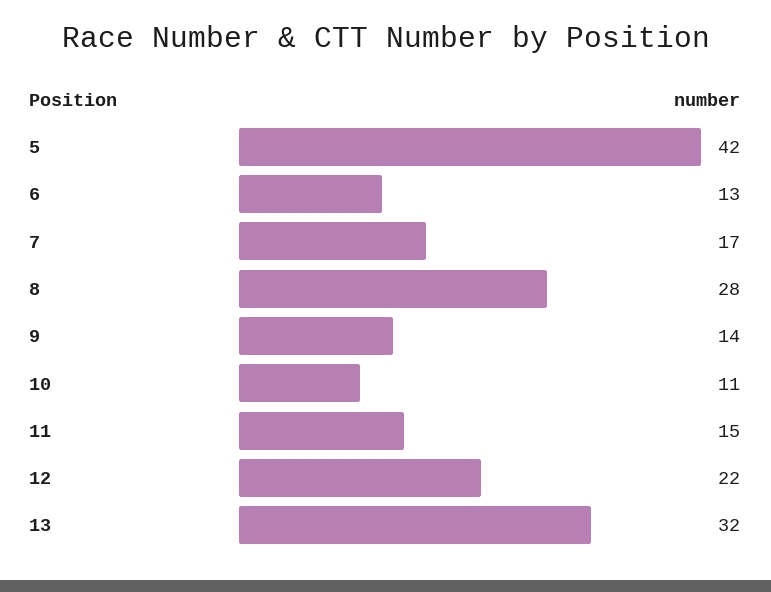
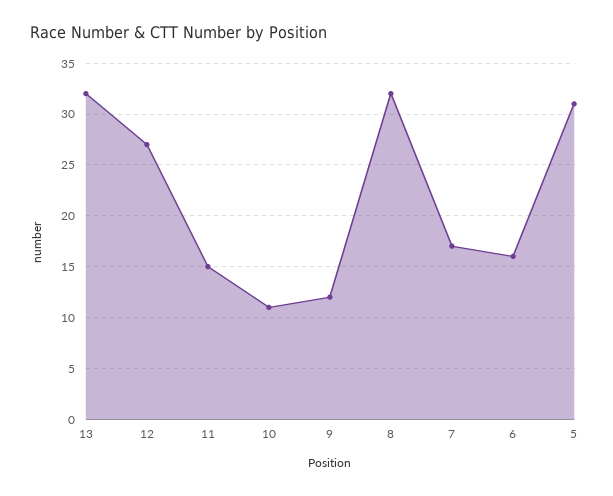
5: 42 -> 31
6: 13 -> 16
8: 28 -> 32
9: 14 -> 12
12: 22 -> 27

